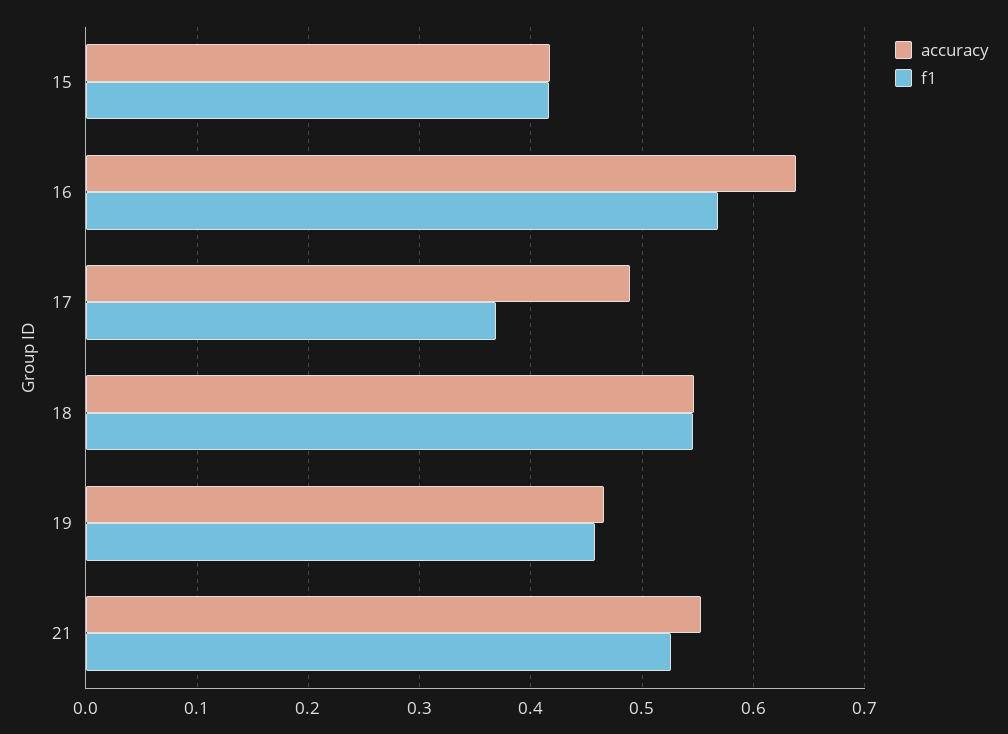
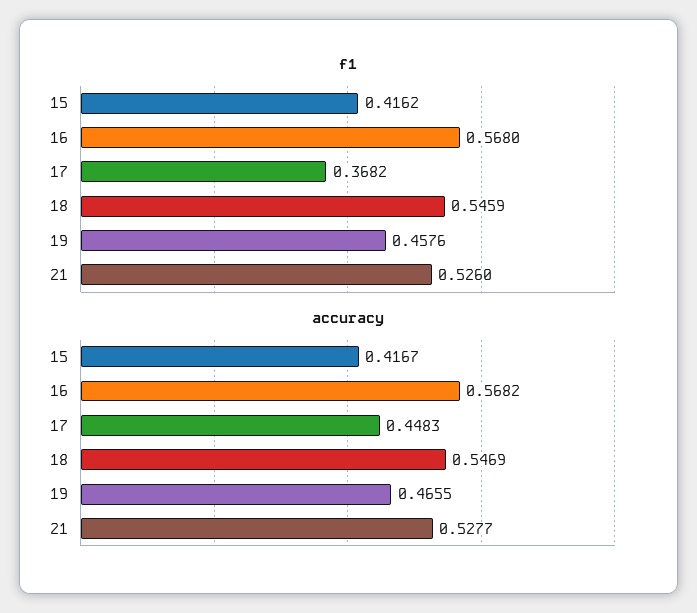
accuracy, 16: 0.64 -> 0.5682
accuracy, 17: 0.49 -> 0.4483
accuracy, 21: 0.55 -> 0.5277

